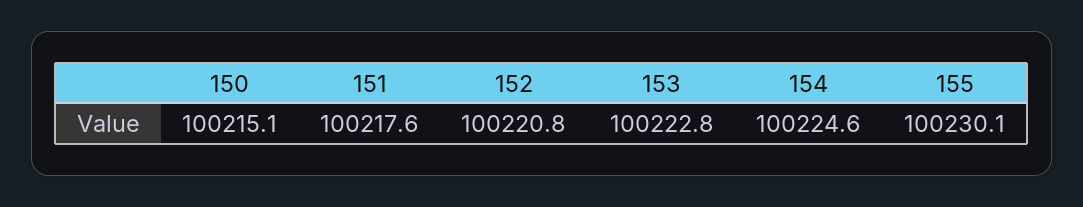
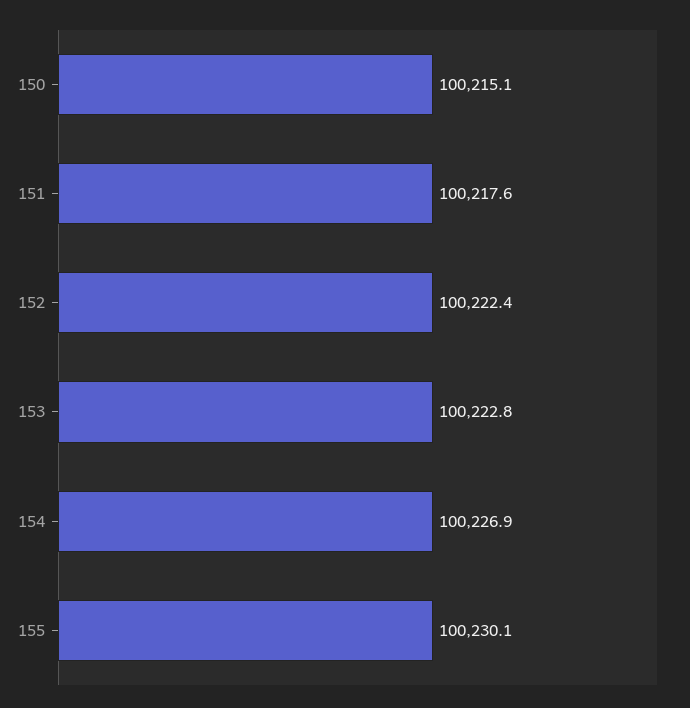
152: 100220.8 -> 100222.4
154: 100224.6 -> 100226.9

